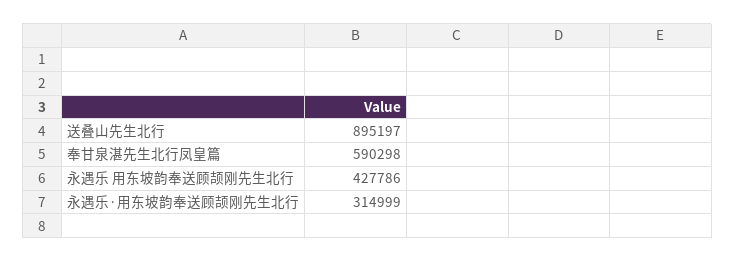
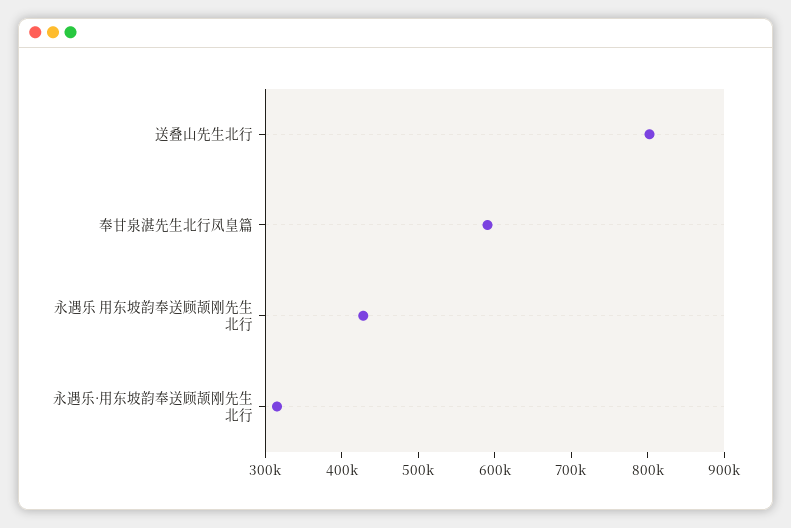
送叠山先生北行: 895197 -> 800000

